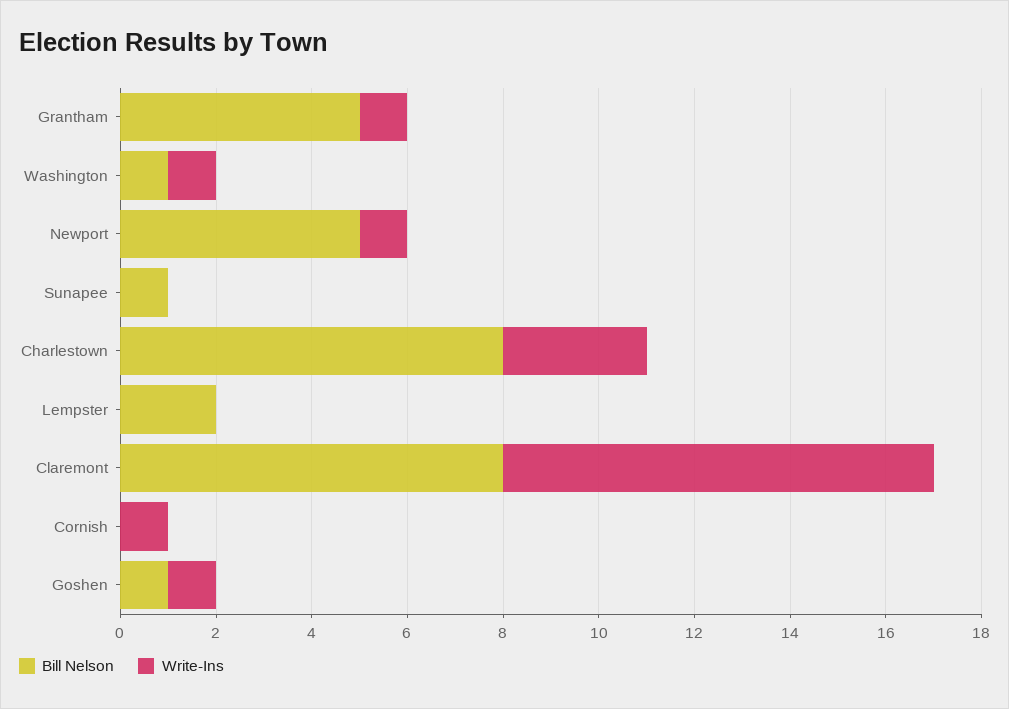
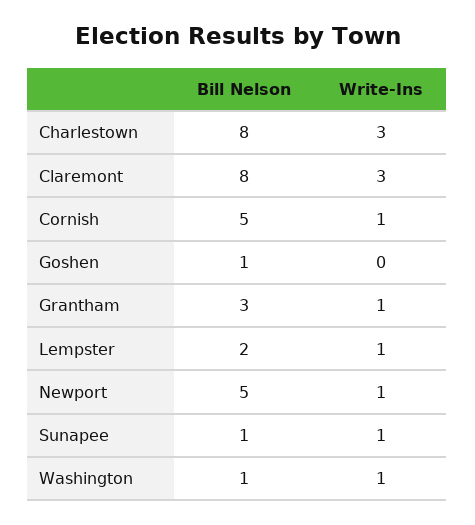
Bill Nelson, Grantham: 5 -> 3
Write-Ins, Sunapee: 0 -> 1
Write-Ins, Lempster: 0 -> 1
Write-Ins, Claremont: 9 -> 3
Bill Nelson, Cornish: 0 -> 5
Write-Ins, Goshen: 1 -> 0

